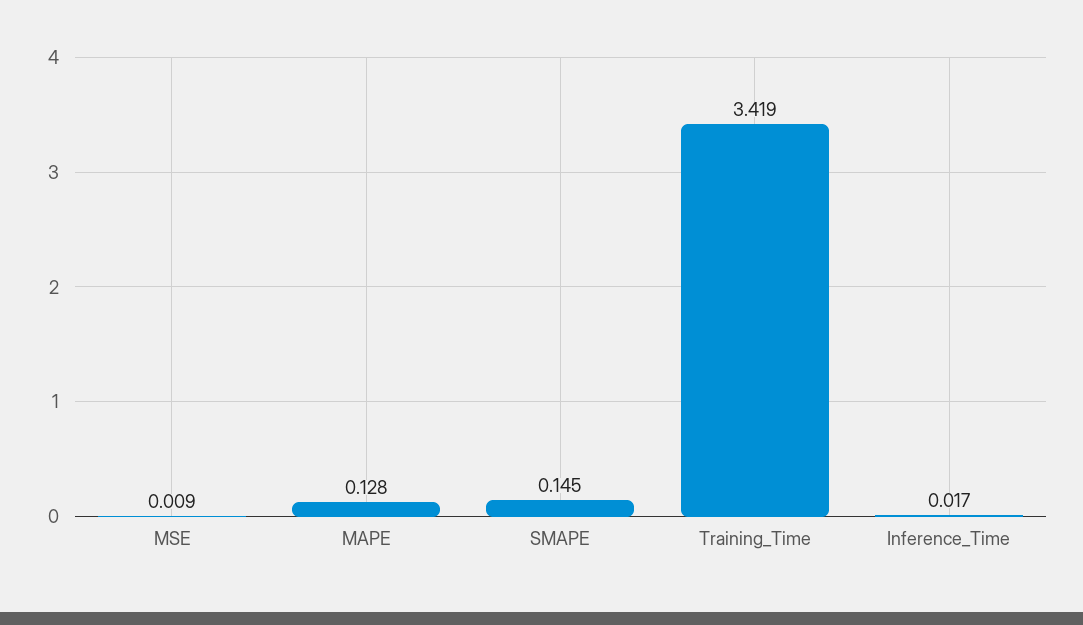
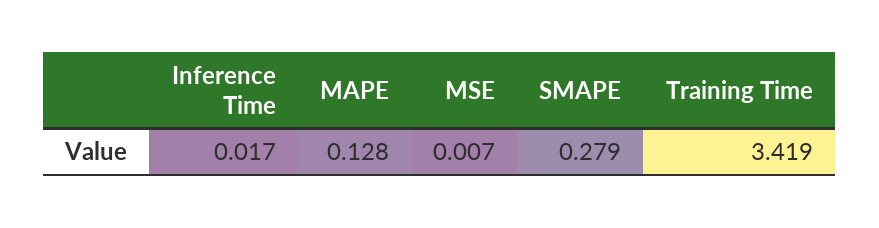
MSE: 0.009 -> 0.007
SMAPE: 0.145 -> 0.279

